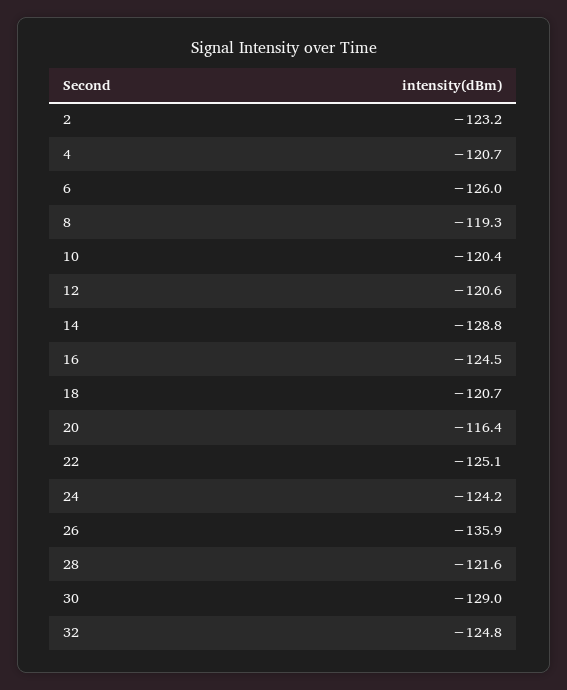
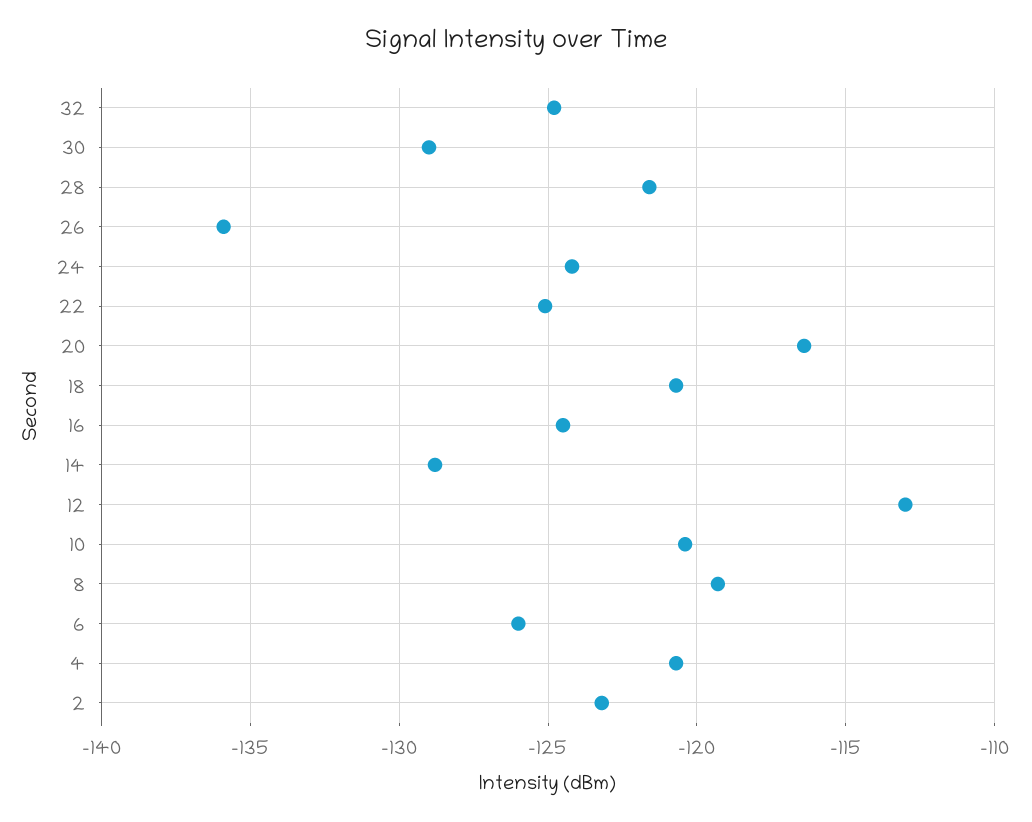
12: -120.6 -> -113

